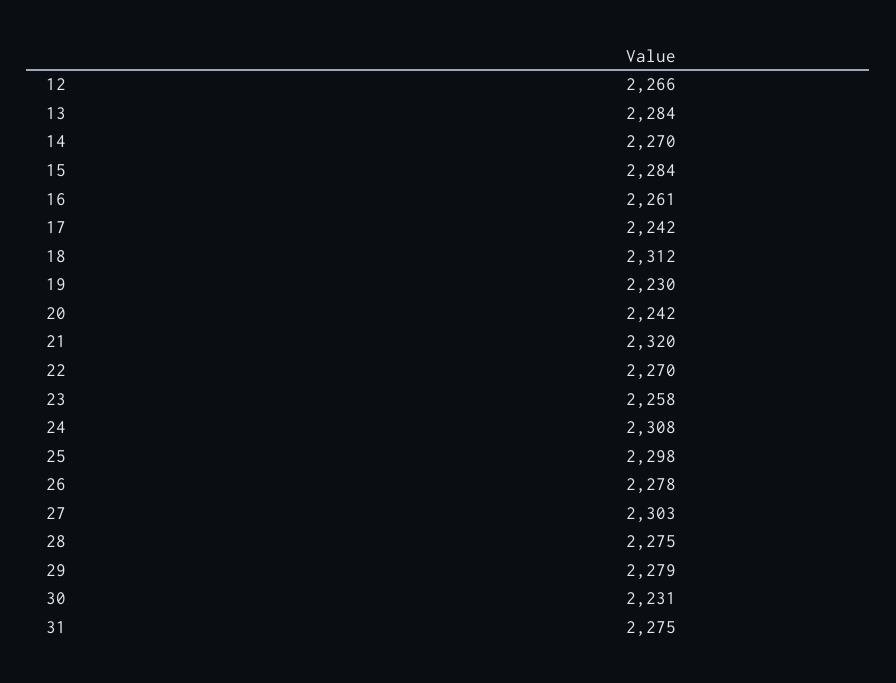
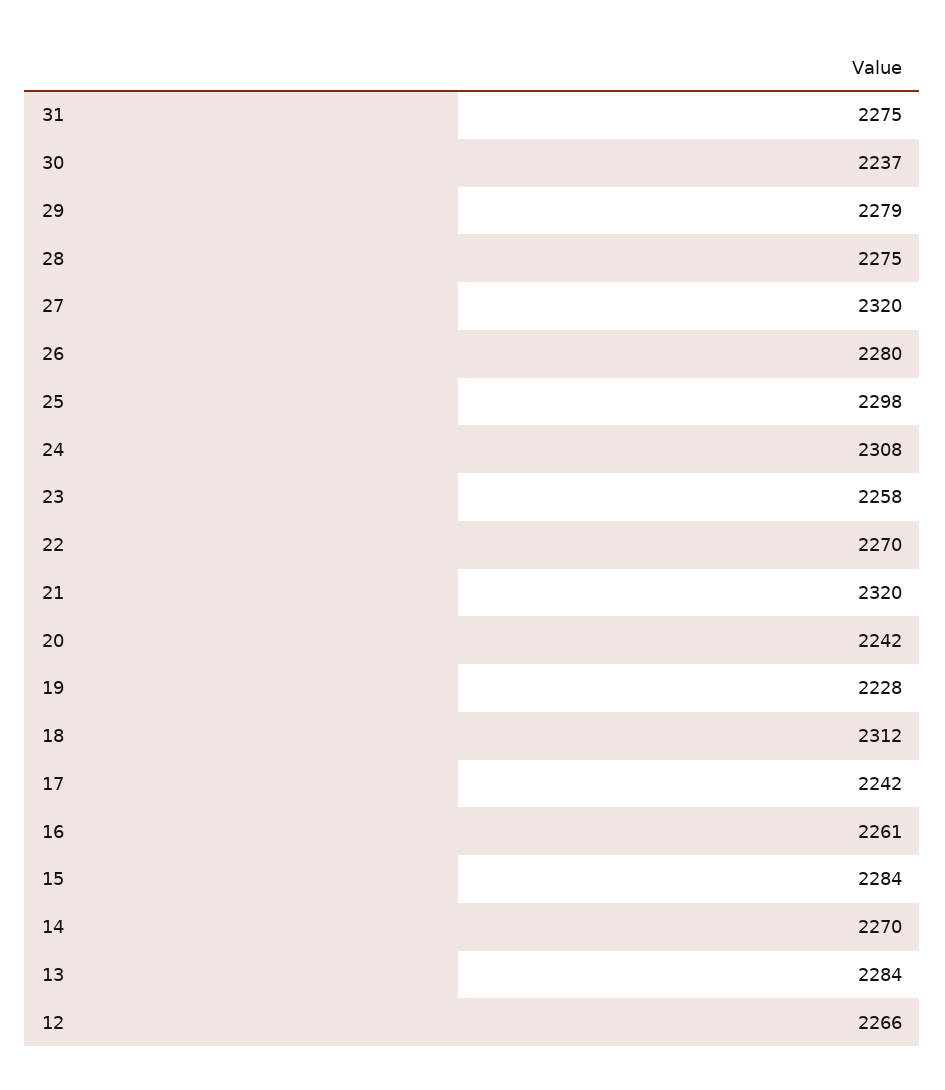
19: 2230 -> 2228
26: 2278 -> 2280
27: 2303 -> 2320
30: 2231 -> 2237

